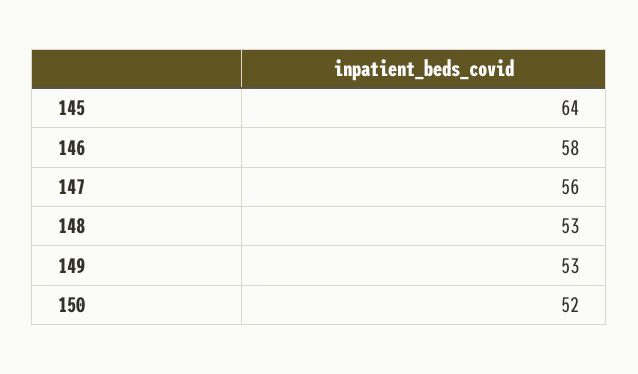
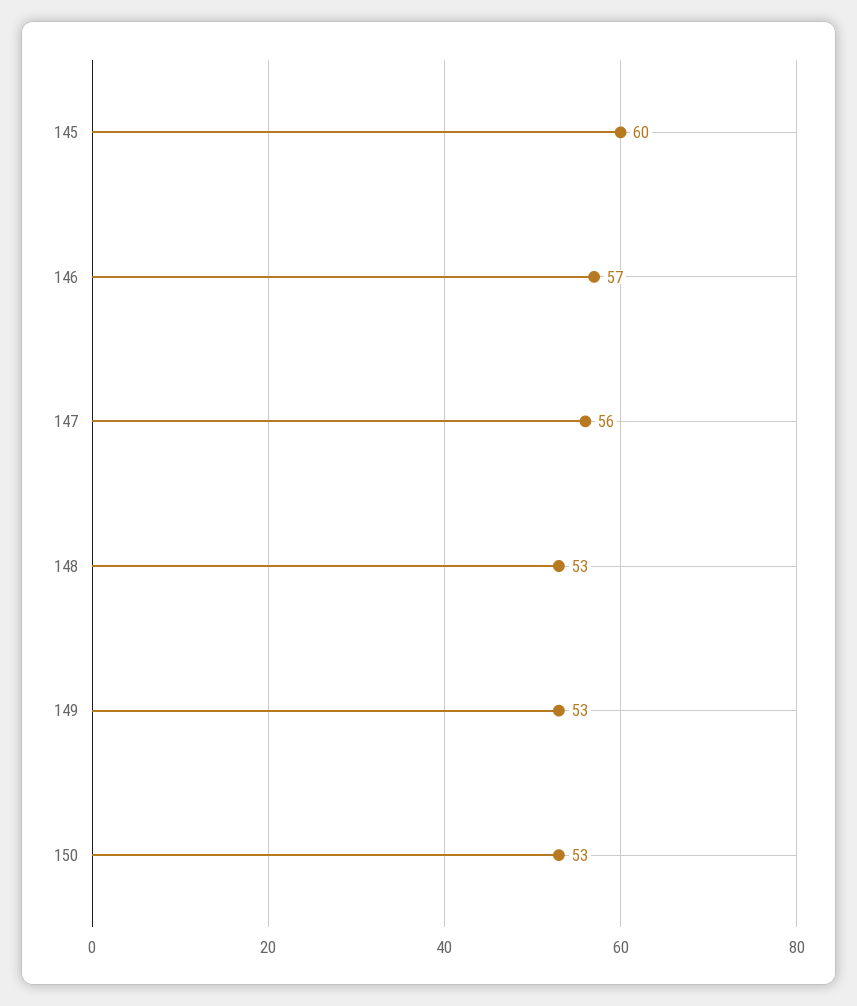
145: 64 -> 60
146: 58 -> 57
150: 52 -> 53

